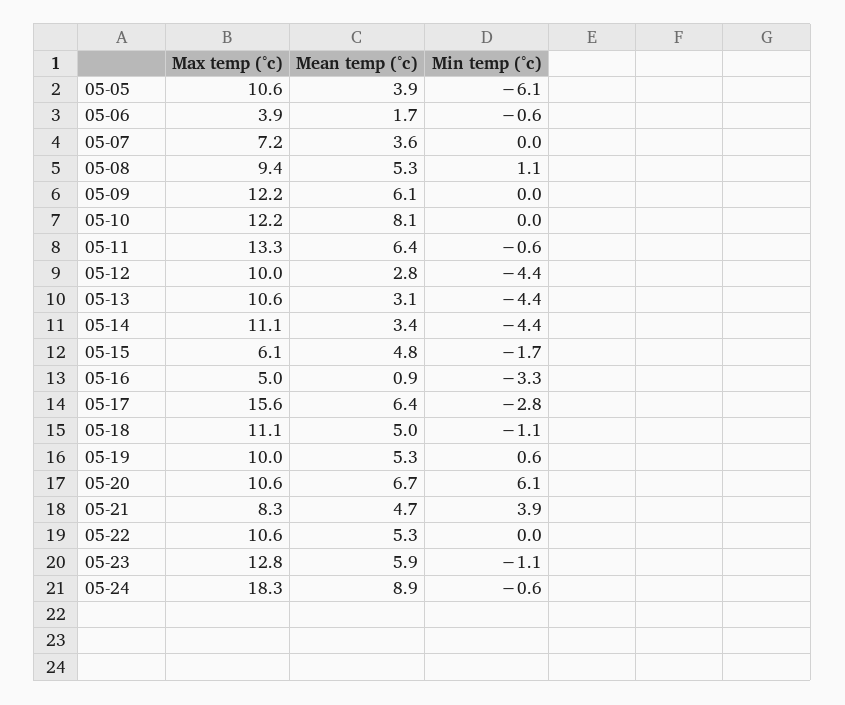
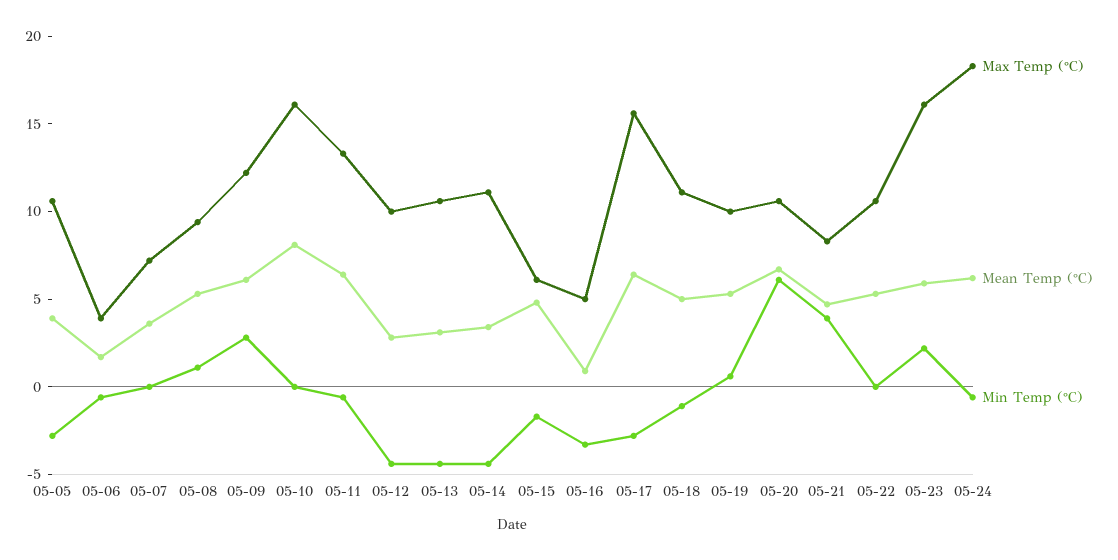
Min temp (°c), 05-05: -6.1 -> -3
Min temp (°c), 05-09: 0 -> 3
Max temp (°c), 05-10: 12.2 -> 16
Max temp (°c), 05-23: 12.8 -> 16
Min temp (°c), 05-23: -1.1 -> 2
Mean temp (°c), 05-24: 8.9 -> 6

